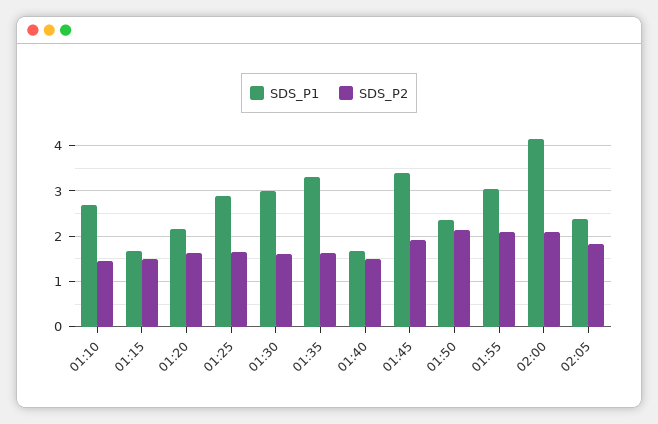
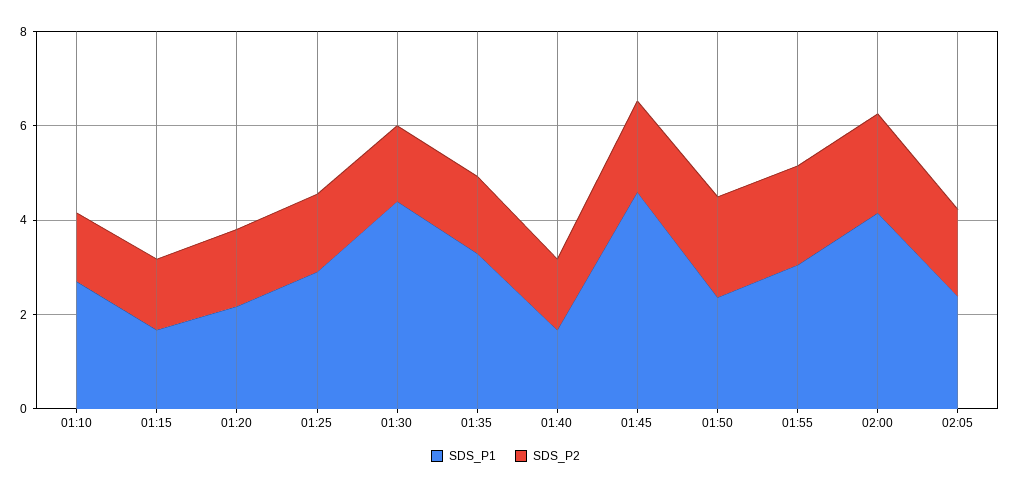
SDS_P1, 01:30: 3 -> 4.5
SDS_P1, 01:45: 3.4 -> 4.5

